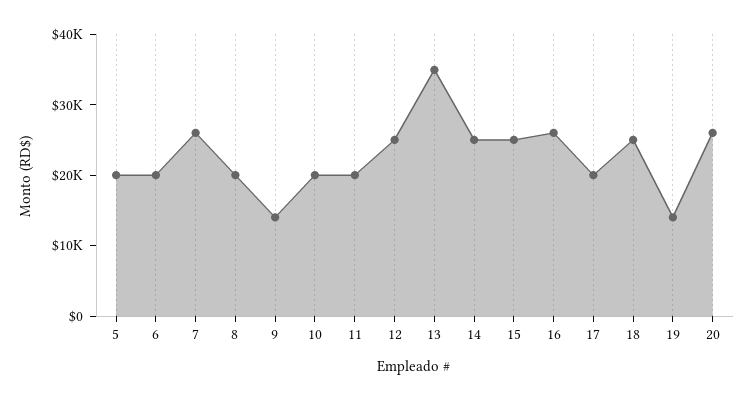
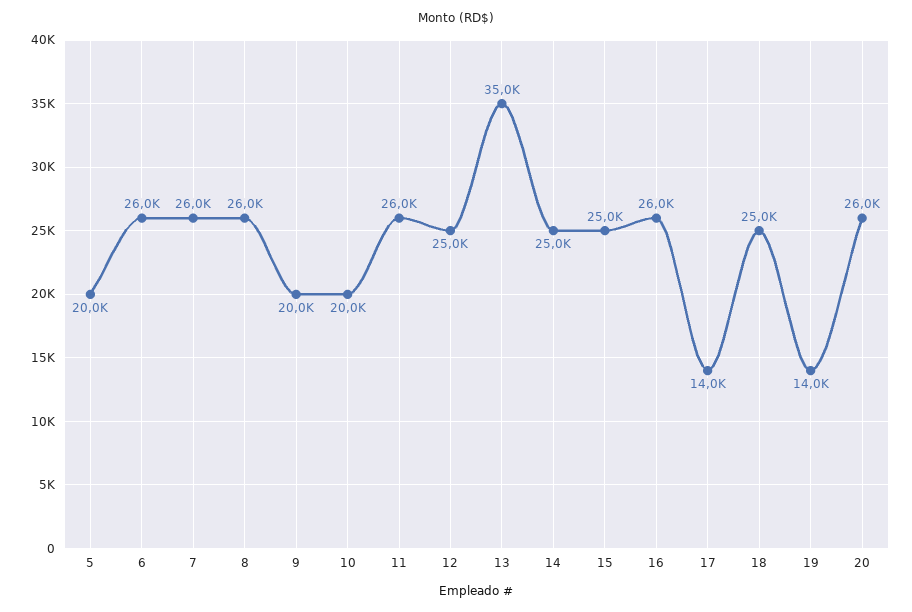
6: 20000 -> 26000
8: 20000 -> 26000
9: 14000 -> 20000
11: 20000 -> 26000
17: 20000 -> 14000

